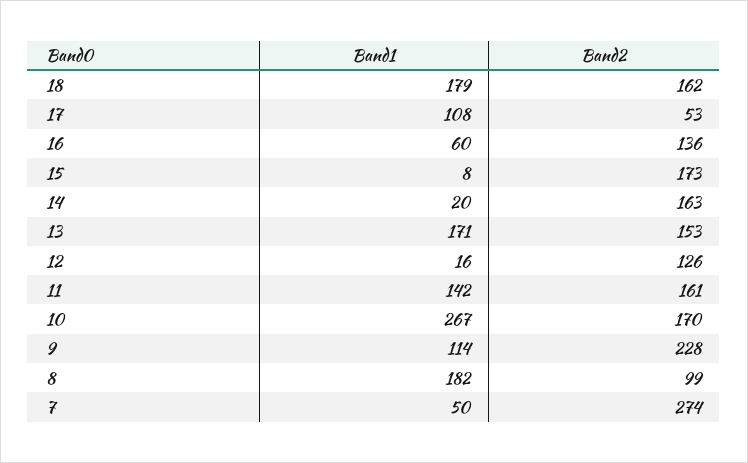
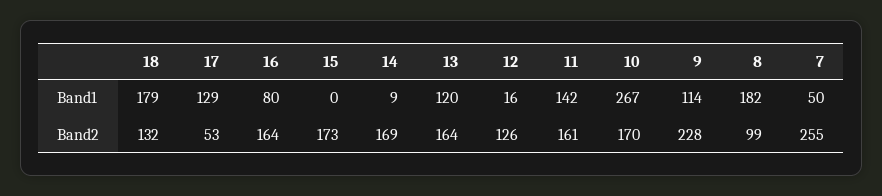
Band2, 18: 162 -> 132
Band1, 17: 108 -> 129
Band1, 16: 60 -> 80
Band2, 16: 136 -> 164
Band1, 15: 8 -> 0
Band1, 14: 20 -> 9
Band2, 14: 163 -> 169
Band1, 13: 171 -> 120
Band2, 13: 153 -> 164
Band2, 7: 274 -> 255

